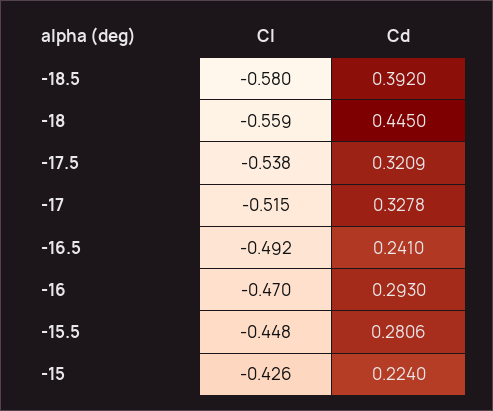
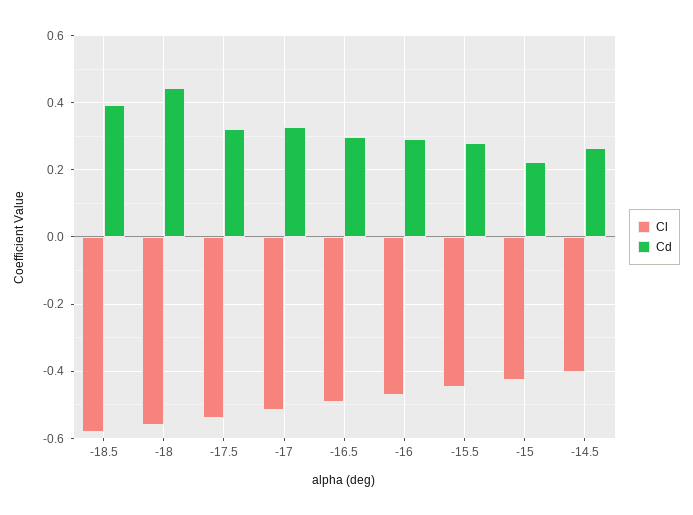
Cd, -16.5: 0.241 -> 0.3
Cl, -14.5: none -> -0.4
Cd, -14.5: none -> 0.26

